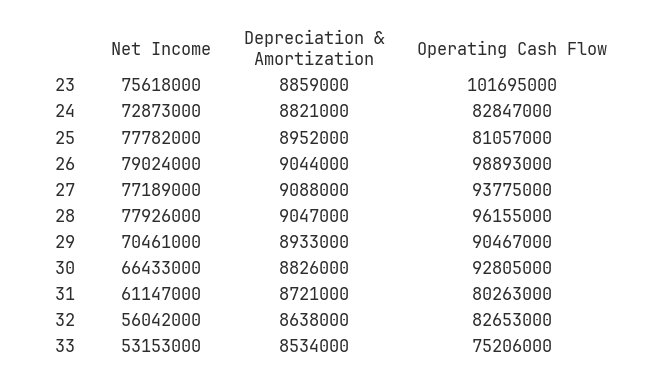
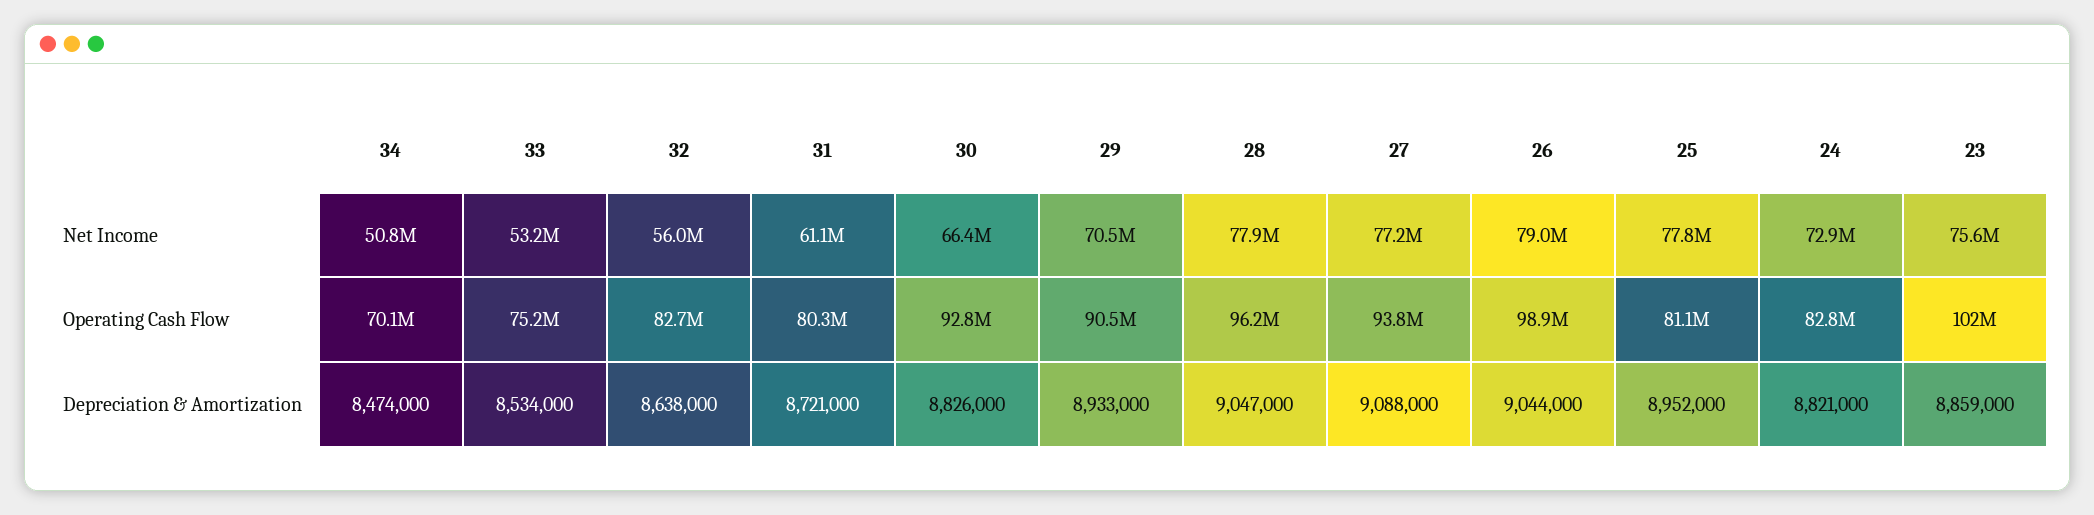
Net Income, 34: none -> 50800000
Operating Cash Flow, 34: none -> 70100000
Depreciation & Amortization, 34: none -> 8474000

